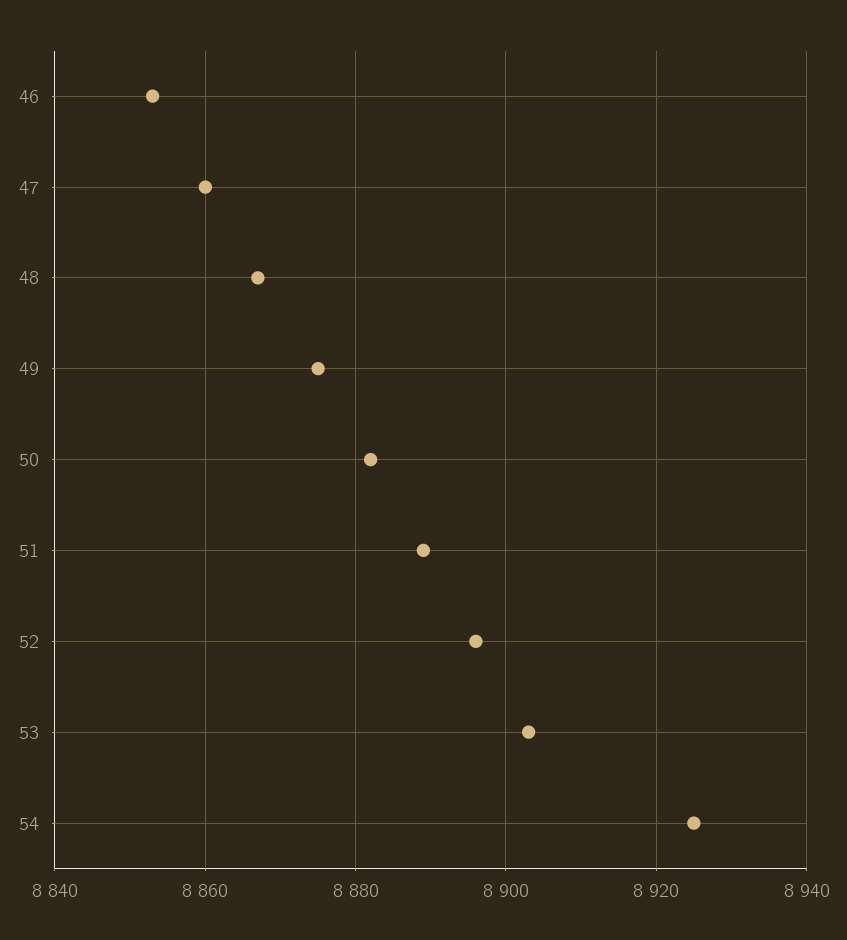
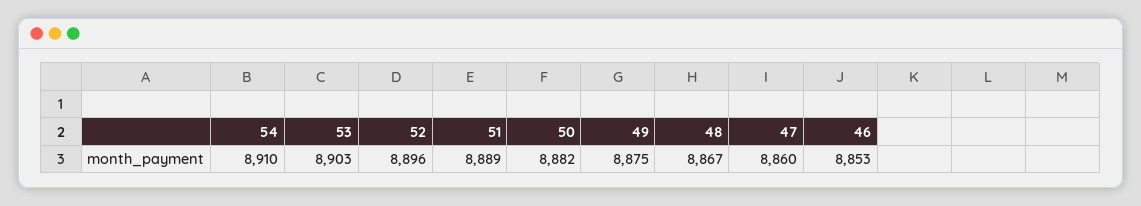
54: 8925 -> 8910

